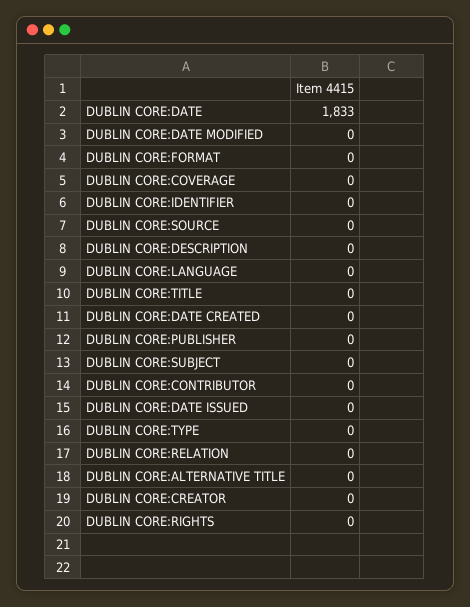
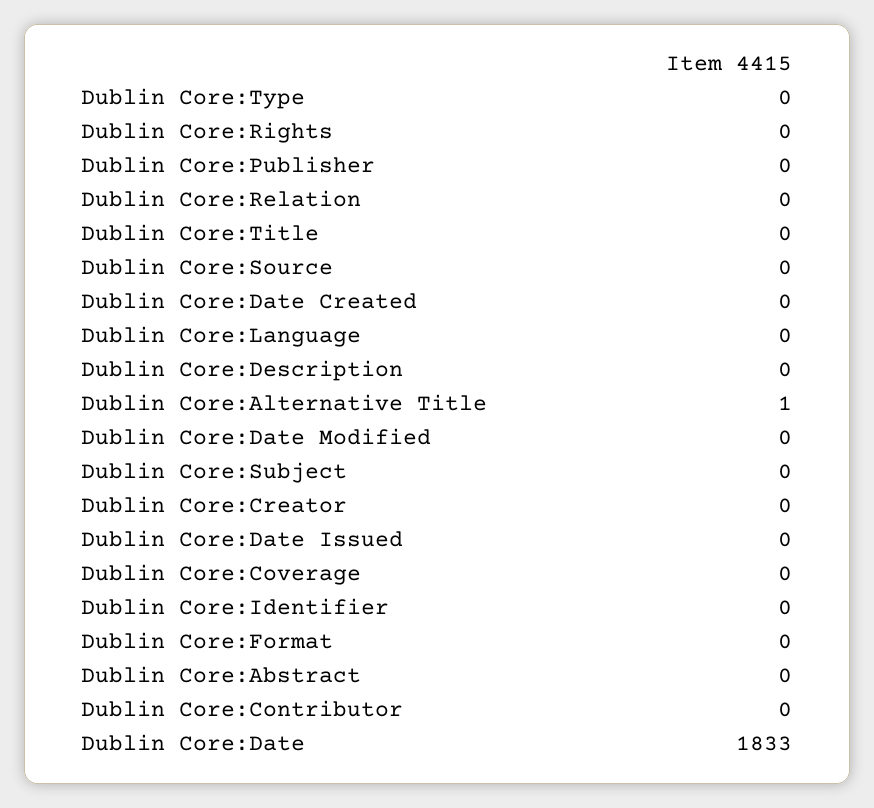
DUBLIN CORE:ALTERNATIVE TITLE: 0 -> 1
Dublin Core:Abstract: none -> 0

